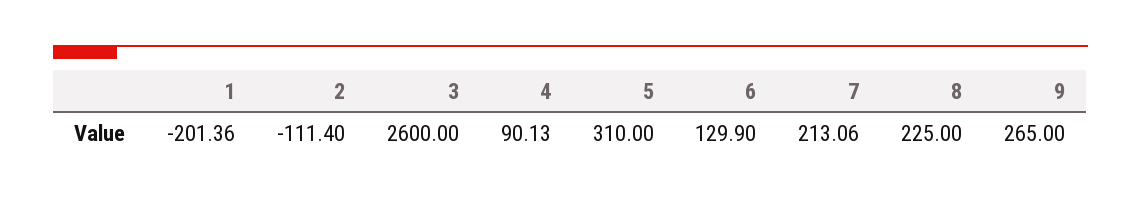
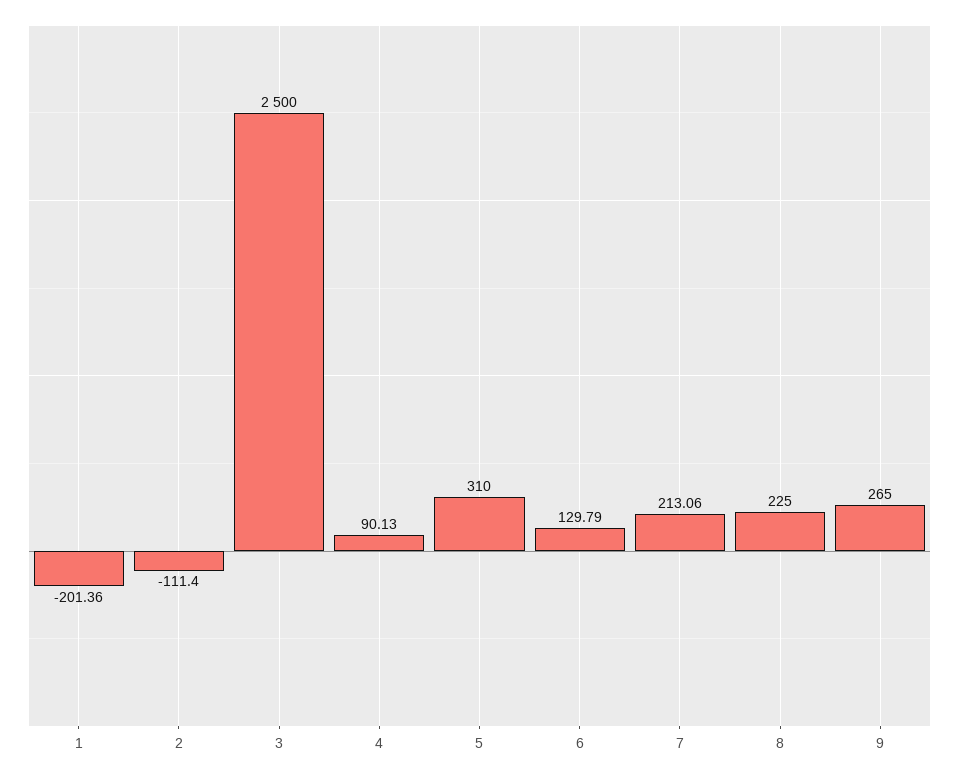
3: 2600 -> 2500
6: 129.9 -> 129.79

